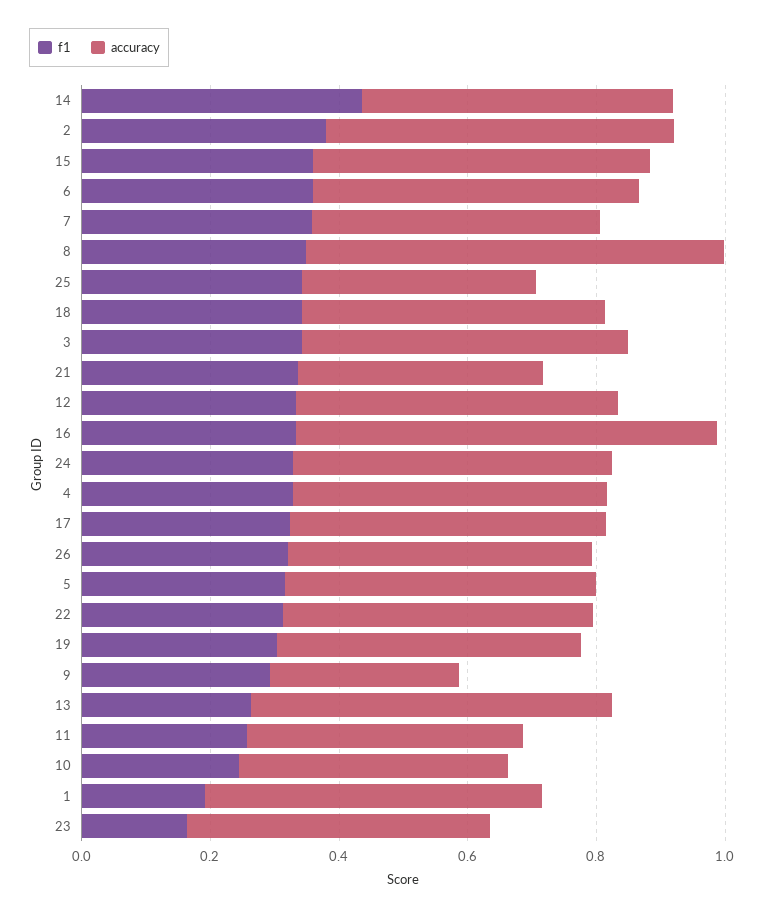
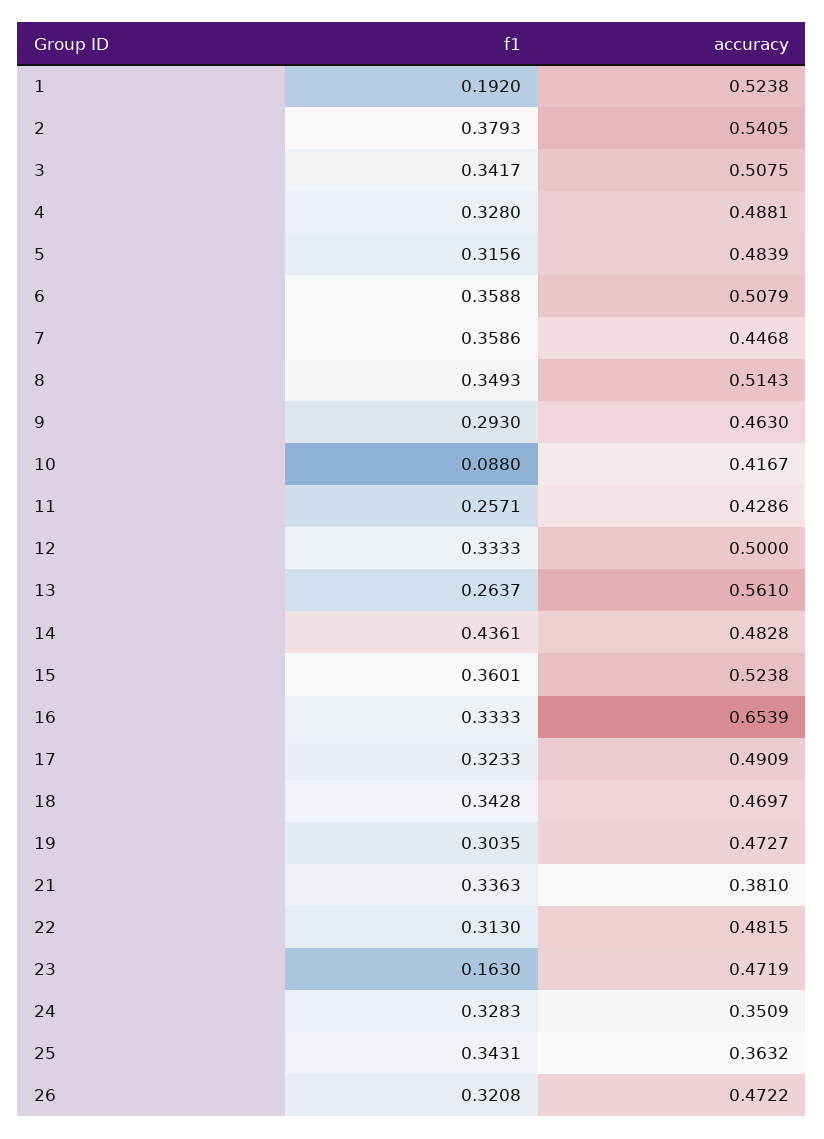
accuracy, 8: 0.65 -> 0.5143
accuracy, 24: 0.5 -> 0.3509
accuracy, 9: 0.3 -> 0.463
f1, 10: 0.25 -> 0.088

